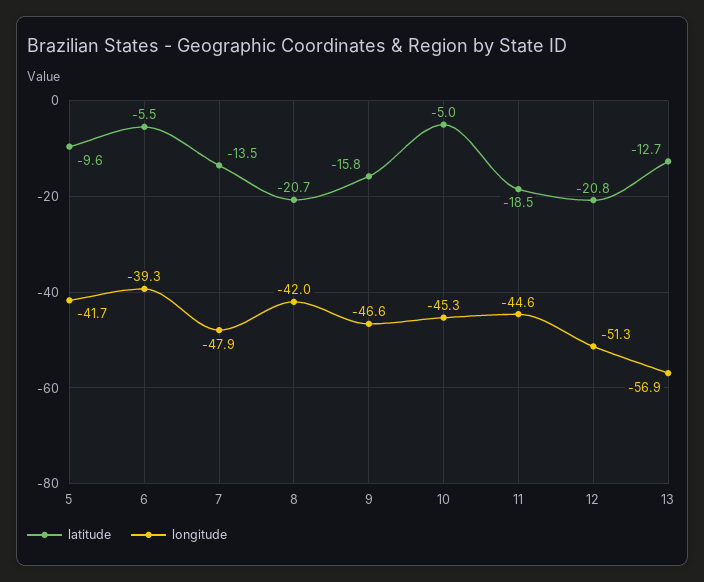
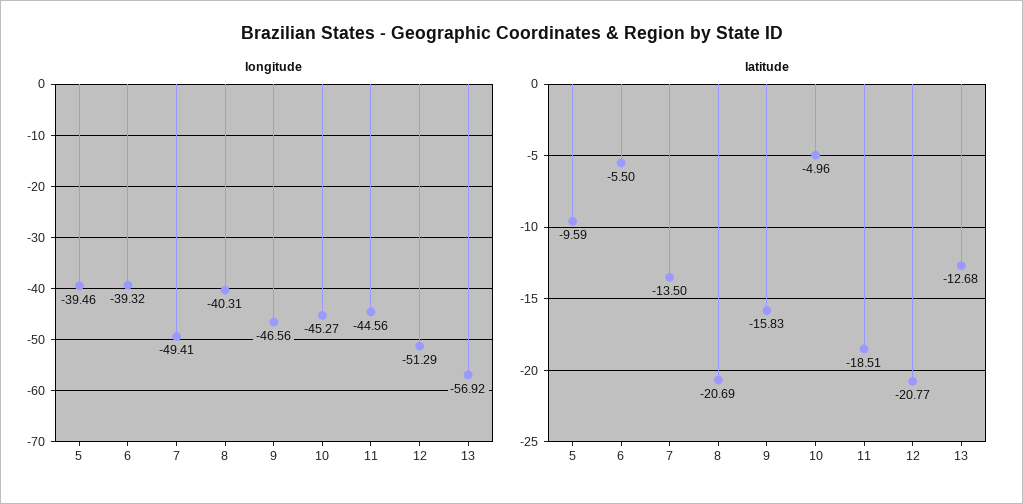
longitude, 5: -41.7 -> -39.46
longitude, 7: -47.9 -> -49.41
longitude, 8: -42 -> -40.31

